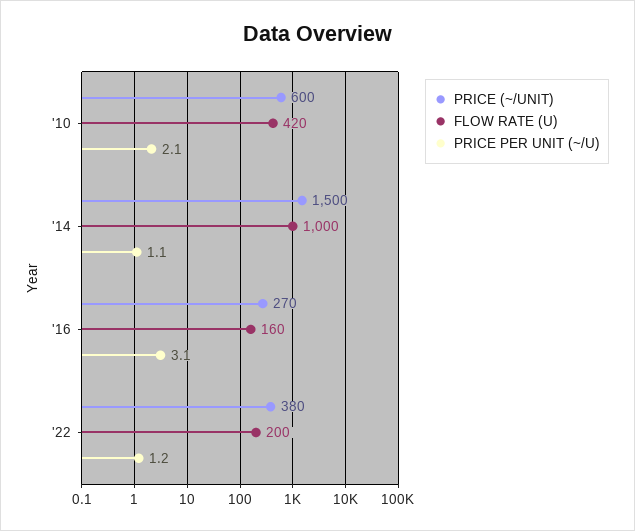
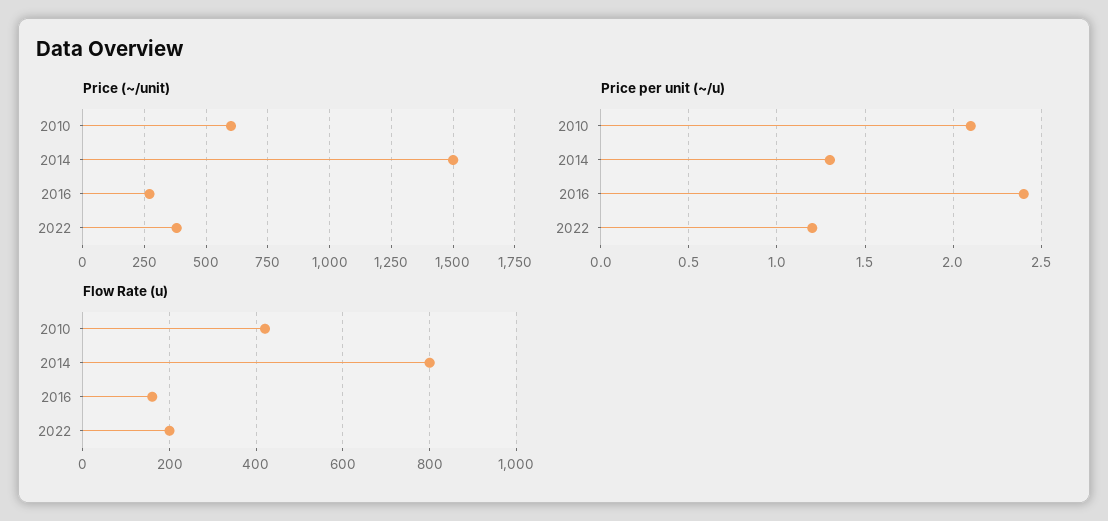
FLOW RATE (U), '14: 1000 -> 800
PRICE PER UNIT (~/U), '14: 1.1 -> 1.3
PRICE PER UNIT (~/U), '16: 3.1 -> 2.4

